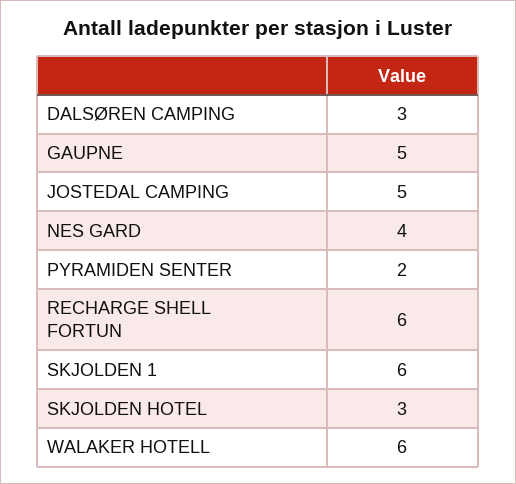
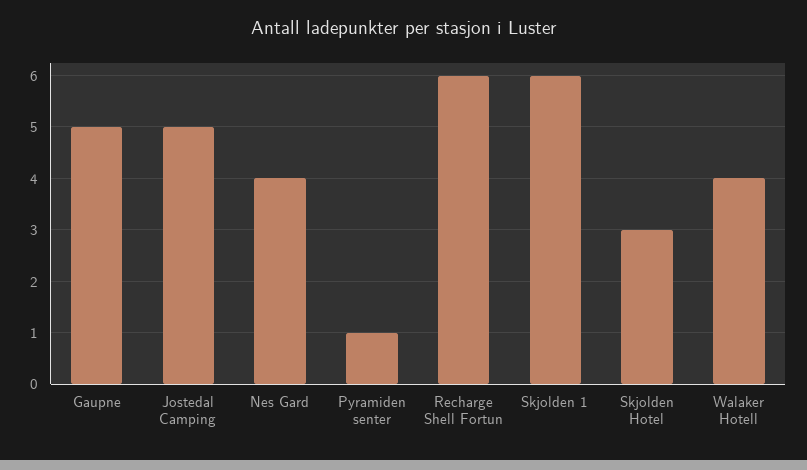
DALSØREN CAMPING: 3 -> none
PYRAMIDEN SENTER: 2 -> 1
WALAKER HOTELL: 6 -> 4

